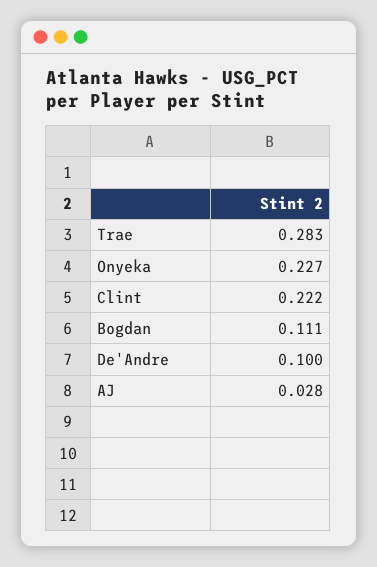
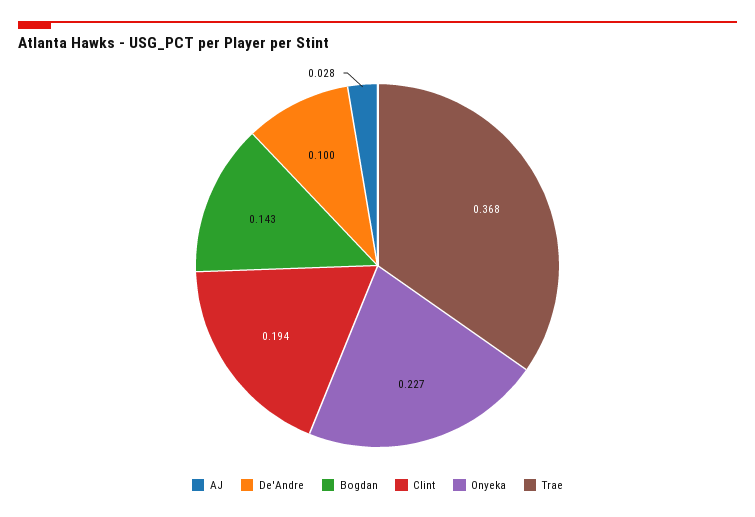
Trae: 0.283 -> 0.368
Clint: 0.222 -> 0.194
Bogdan: 0.111 -> 0.143

